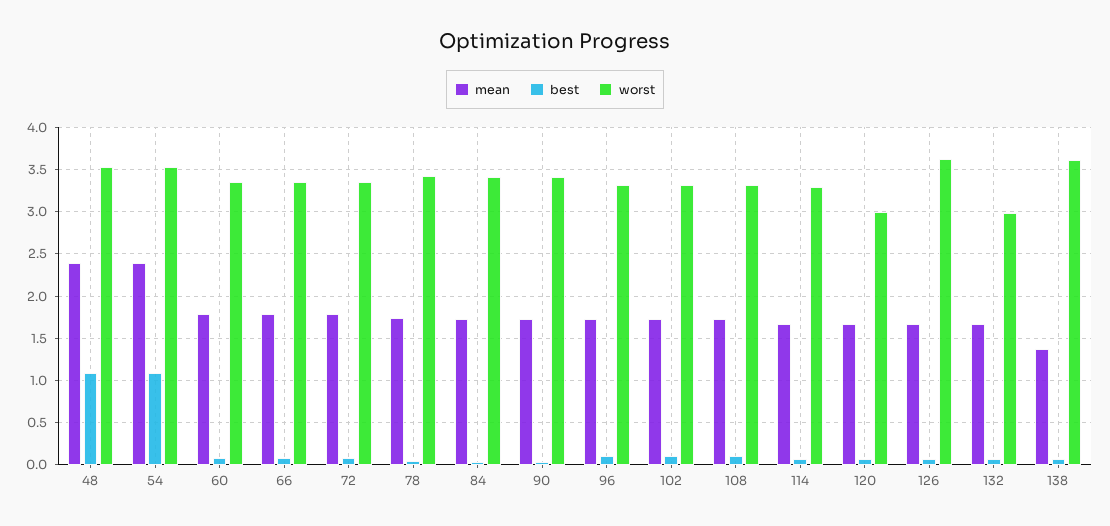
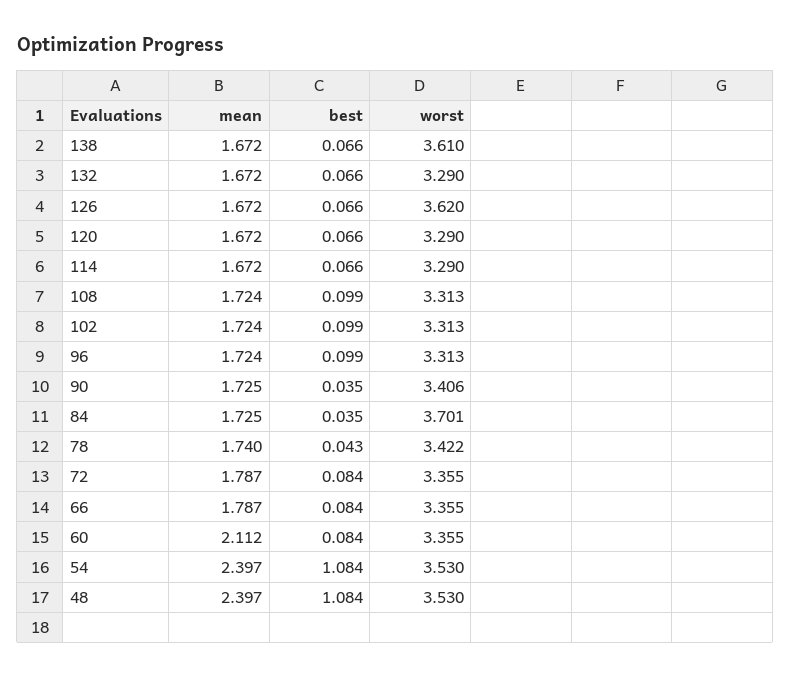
mean, 60: 1.8 -> 2.112
worst, 84: 3.4 -> 3.701
worst, 120: 3 -> 3.29
worst, 132: 3 -> 3.29
mean, 138: 1.4 -> 1.672

